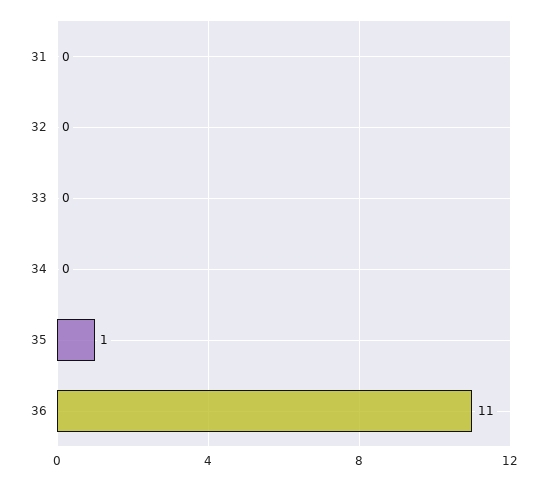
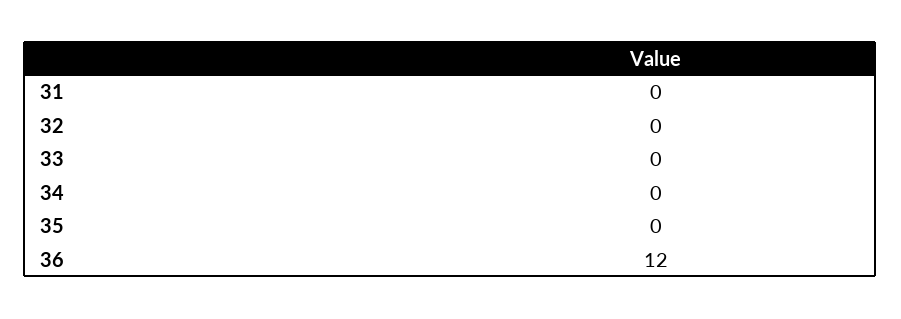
35: 1 -> 0
36: 11 -> 12

